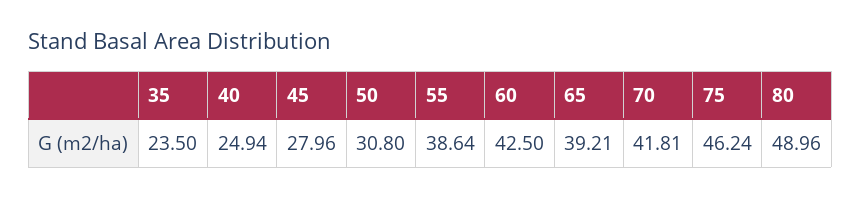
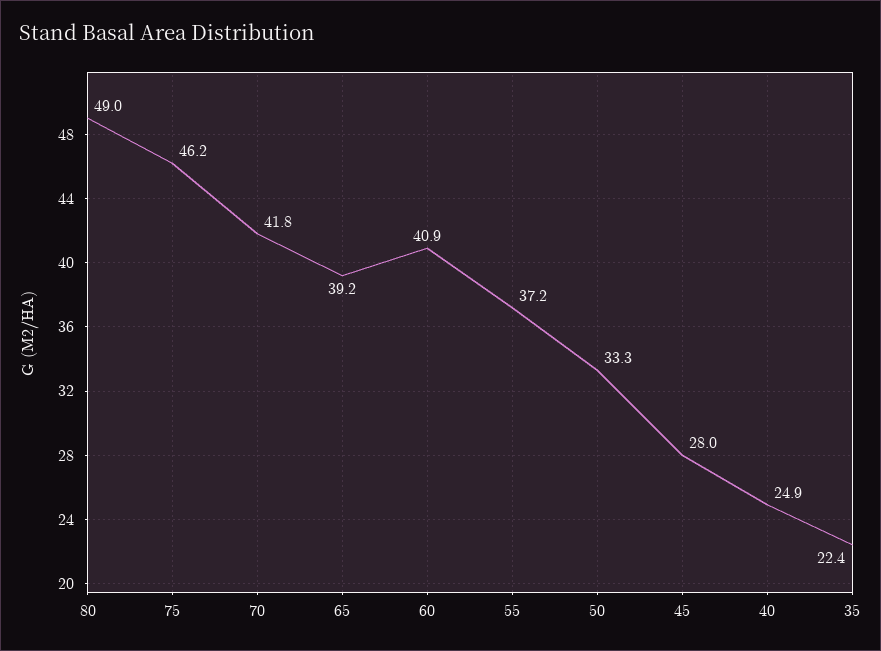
35: 23.5 -> 22.4
50: 30.8 -> 33.3
55: 38.64 -> 37.2
60: 42.5 -> 40.9

